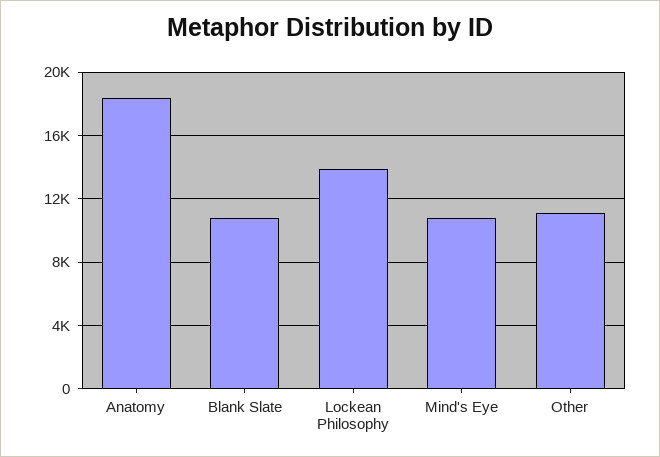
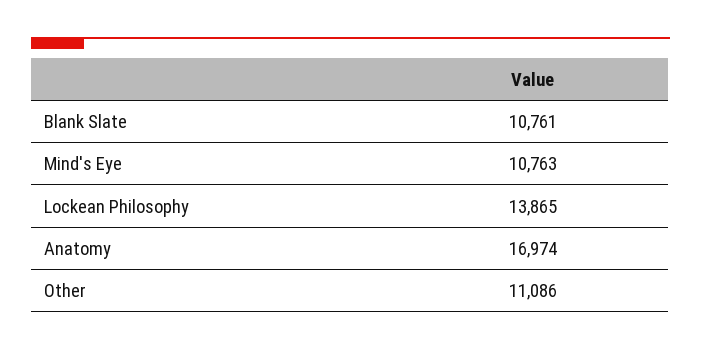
Anatomy: 18500 -> 16974

